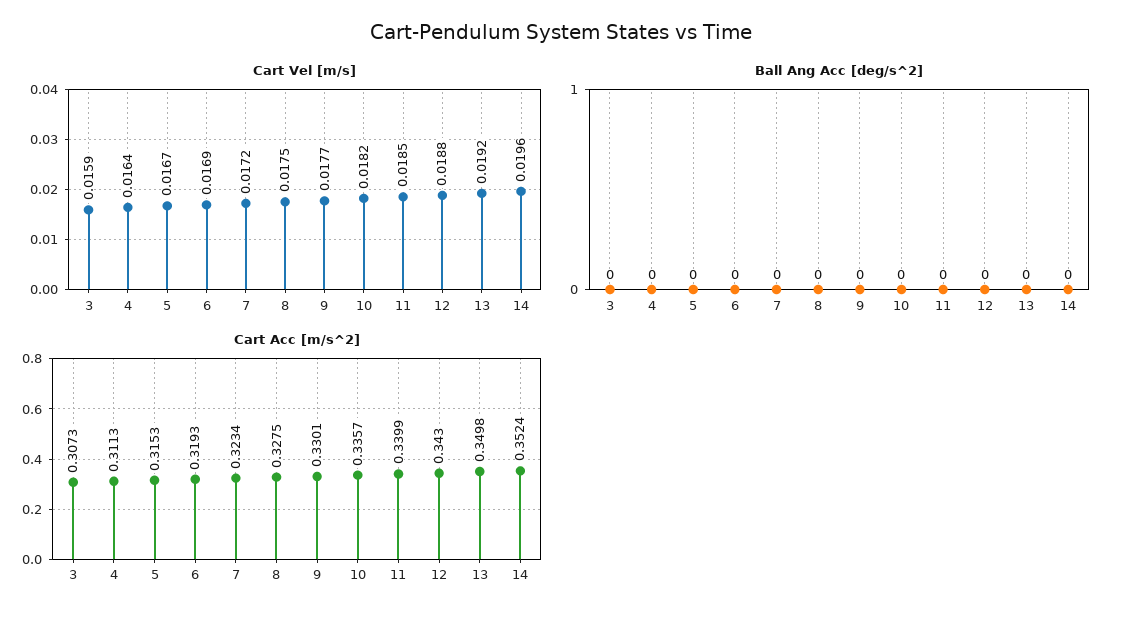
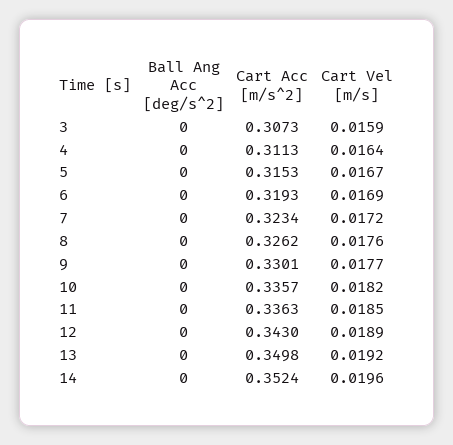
Cart Vel [m/s], 8: 0.0175 -> 0.0176
Cart Vel [m/s], 12: 0.0188 -> 0.0189
Cart Acc [m/s^2], 8: 0.3275 -> 0.3262
Cart Acc [m/s^2], 11: 0.3399 -> 0.3363

